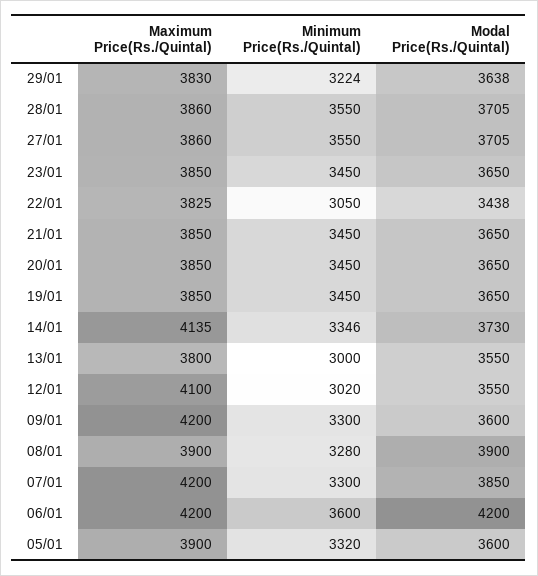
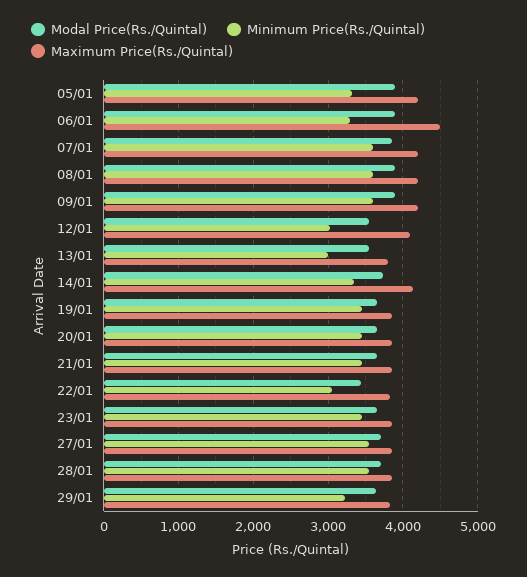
Minimum Price(Rs./Quintal), 09/01: 3300 -> 3600
Modal Price(Rs./Quintal), 09/01: 3600 -> 3900
Maximum Price(Rs./Quintal), 08/01: 3900 -> 4200
Minimum Price(Rs./Quintal), 08/01: 3280 -> 3600
Minimum Price(Rs./Quintal), 07/01: 3300 -> 3600
Maximum Price(Rs./Quintal), 06/01: 4200 -> 4500
Minimum Price(Rs./Quintal), 06/01: 3600 -> 3300
Modal Price(Rs./Quintal), 06/01: 4200 -> 3900
Maximum Price(Rs./Quintal), 05/01: 3900 -> 4200
Modal Price(Rs./Quintal), 05/01: 3600 -> 3900

